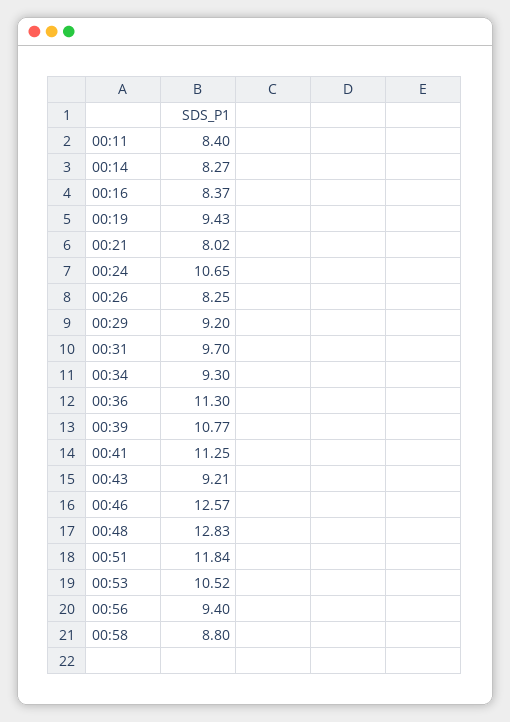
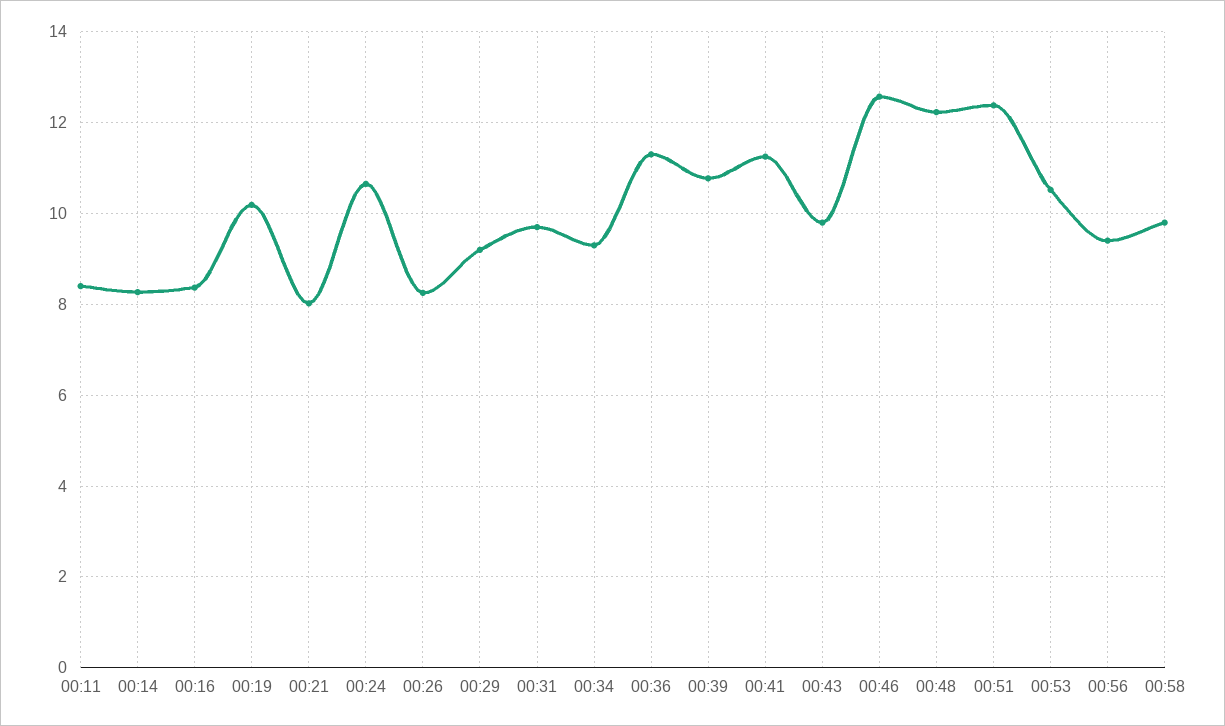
00:19: 9.43 -> 10.2
00:43: 9.21 -> 9.8
00:48: 12.83 -> 12.2
00:51: 11.84 -> 12.4
00:58: 8.8 -> 9.8

